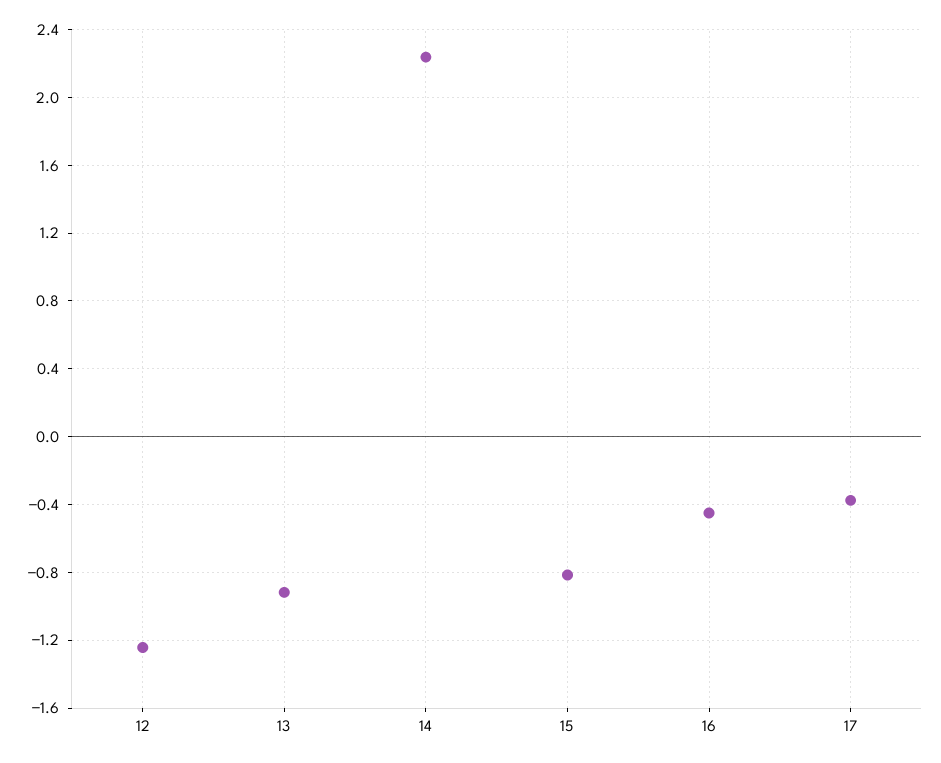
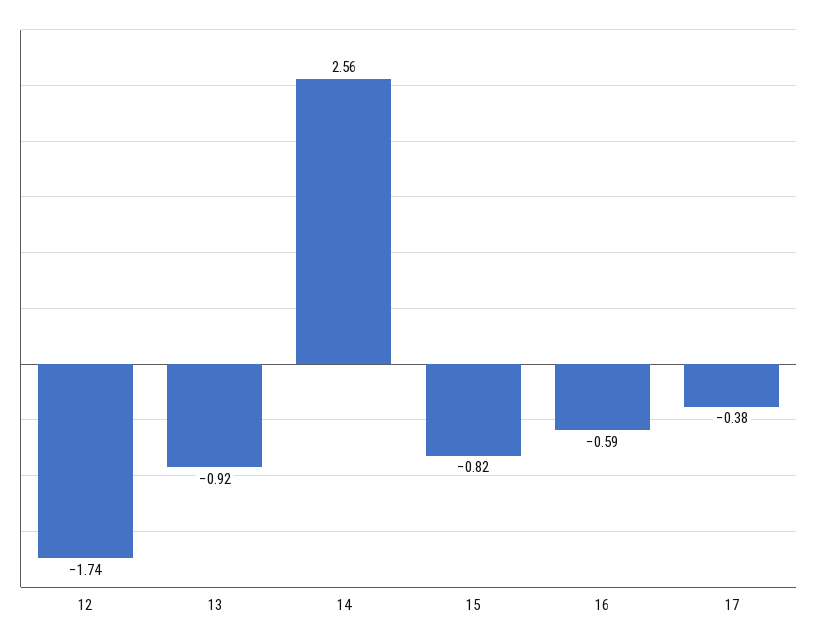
12: -1.25 -> -1.74
14: 2.25 -> 2.56
16: -0.45 -> -0.59

